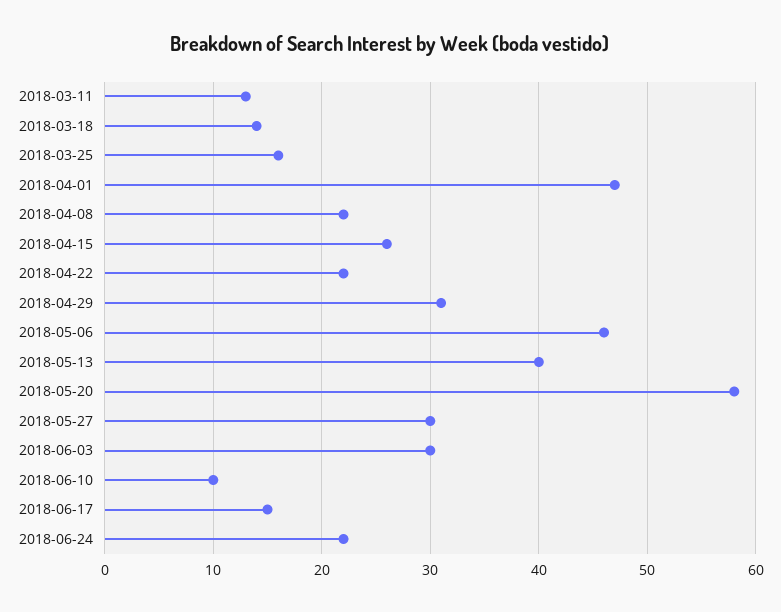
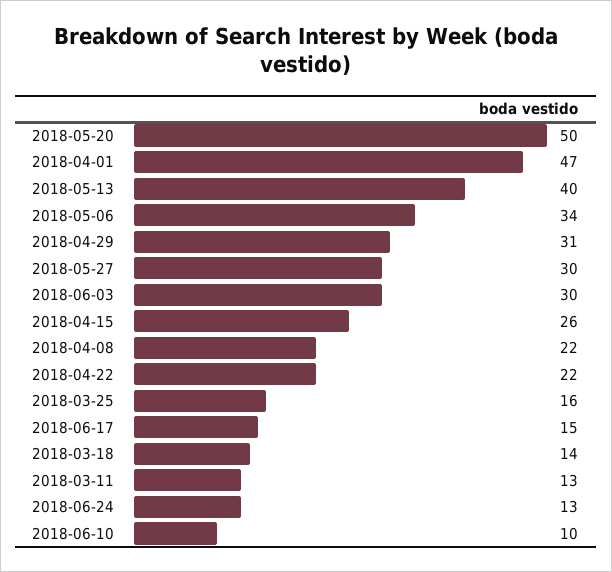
2018-05-06: 46 -> 34
2018-05-20: 58 -> 50
2018-06-24: 22 -> 13

